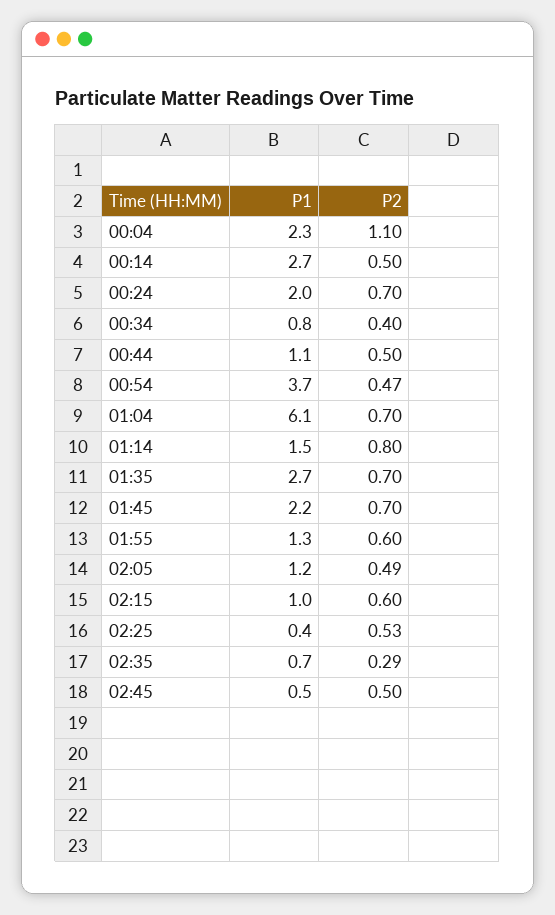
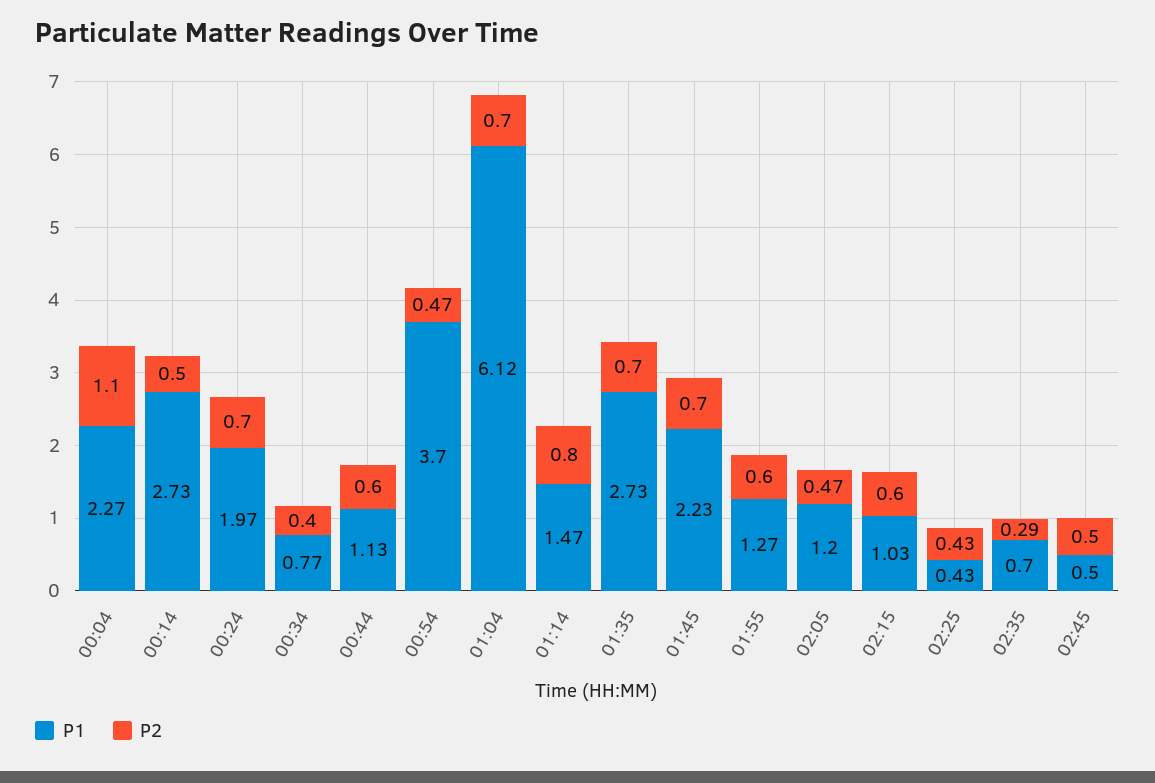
P2, 00:44: 0.5 -> 0.6
P2, 02:05: 0.49 -> 0.47
P2, 02:25: 0.53 -> 0.43

